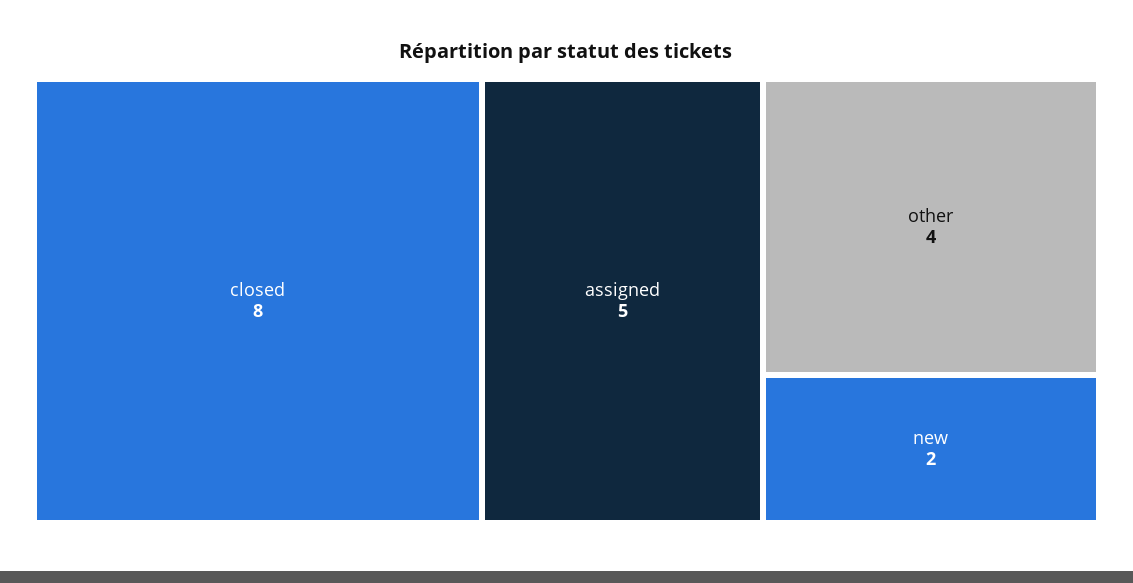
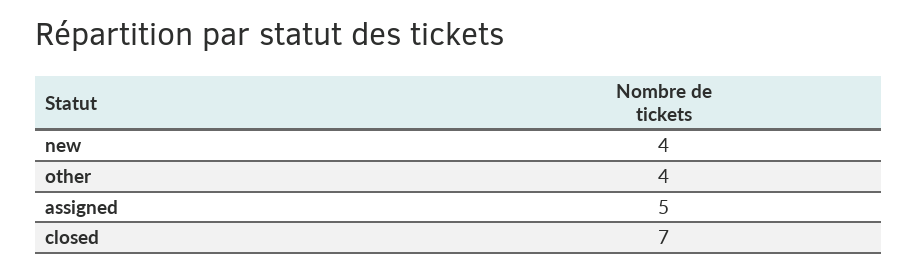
closed: 8 -> 7
new: 2 -> 4

